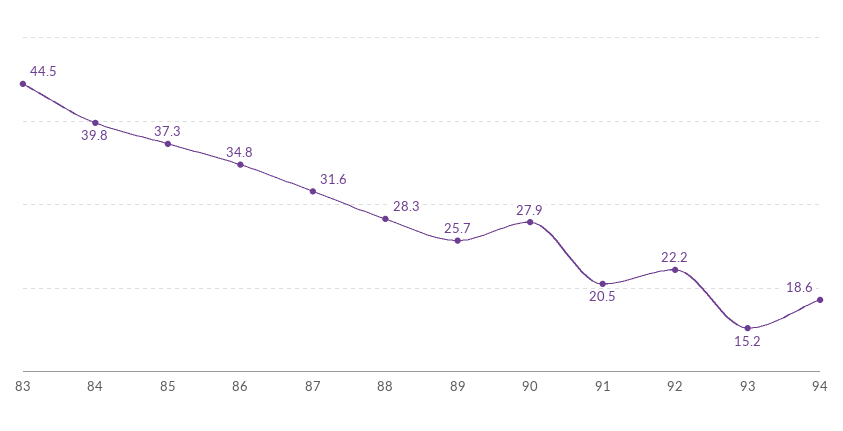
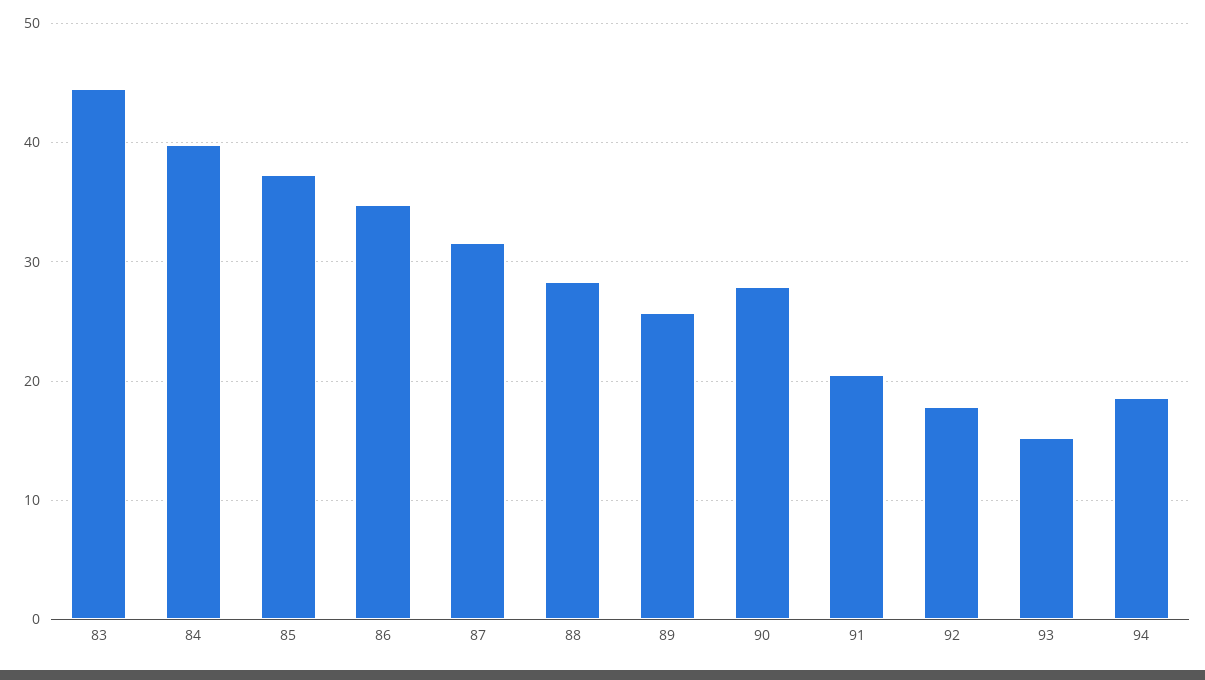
92: 22.2 -> 18

